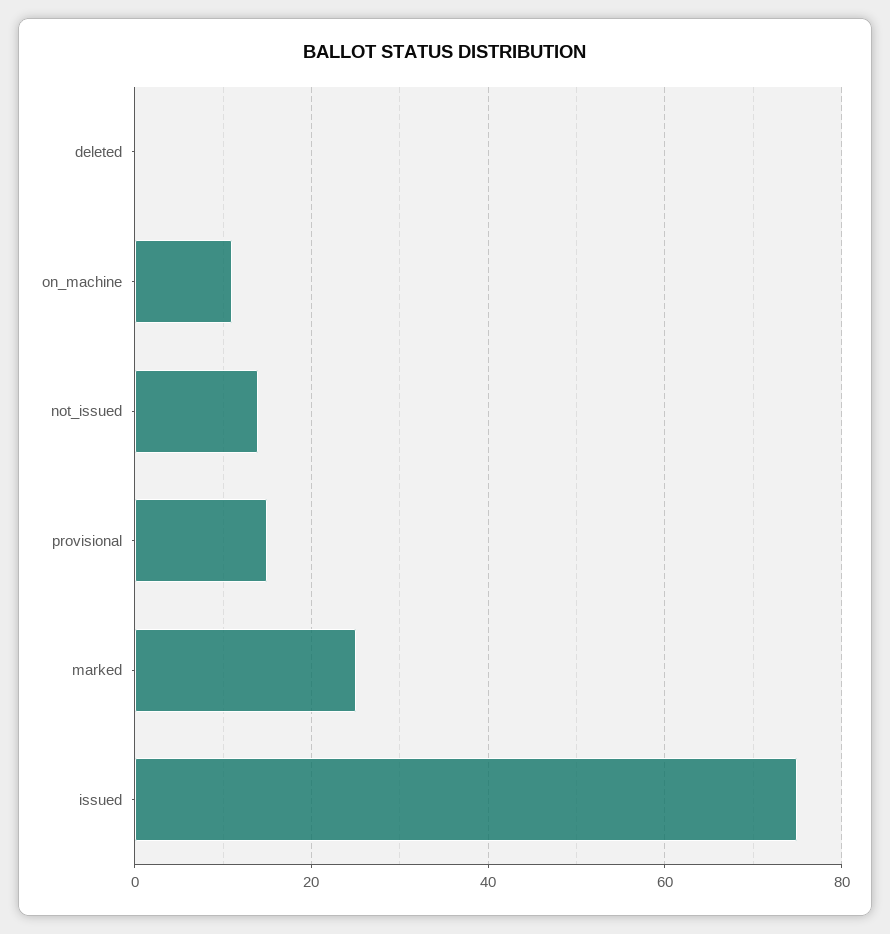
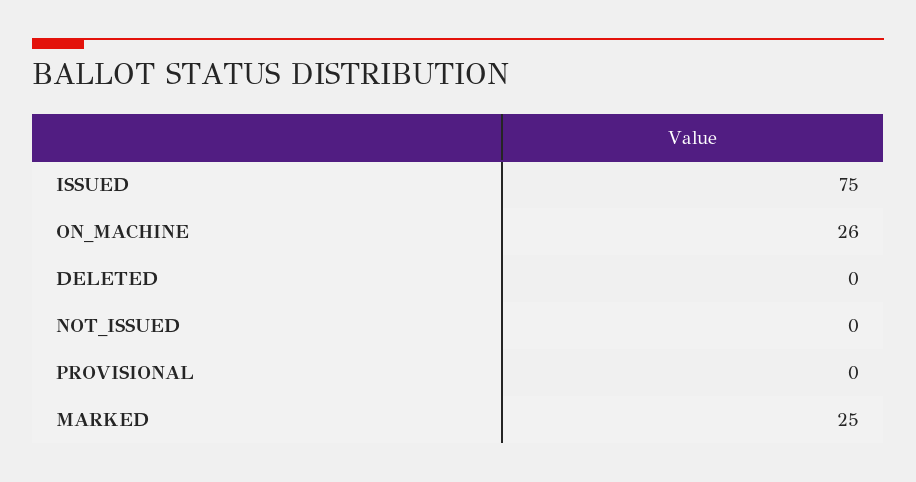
on_machine: 10 -> 26
not_issued: 15 -> 0
provisional: 15 -> 0

